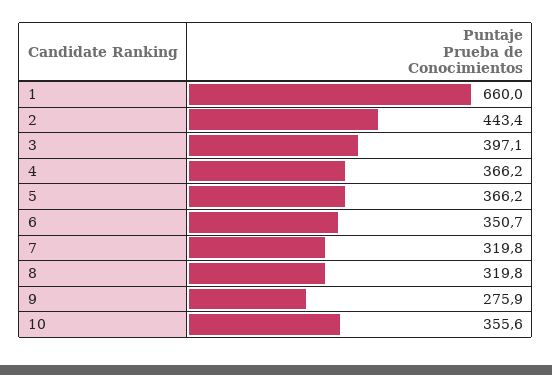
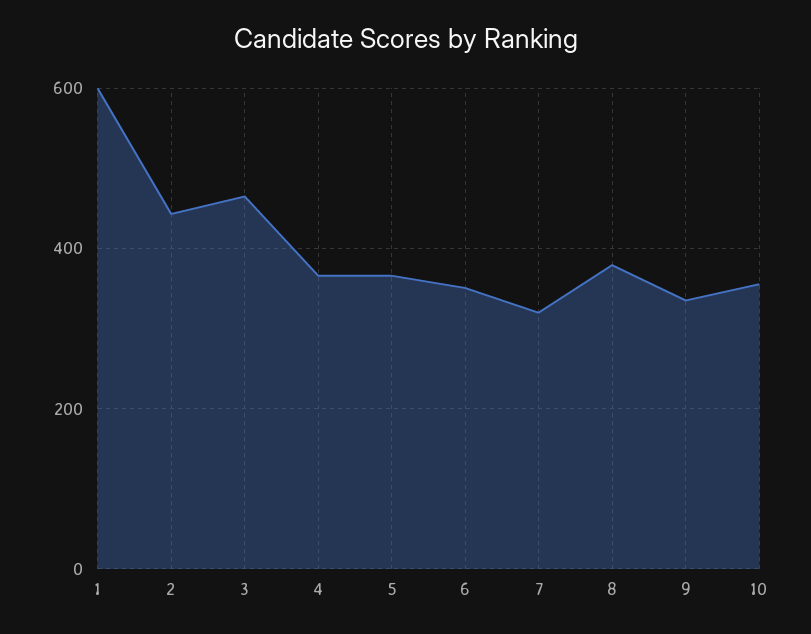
1: 660 -> 600
3: 397.1 -> 460
8: 319.8 -> 380
9: 275.9 -> 340

